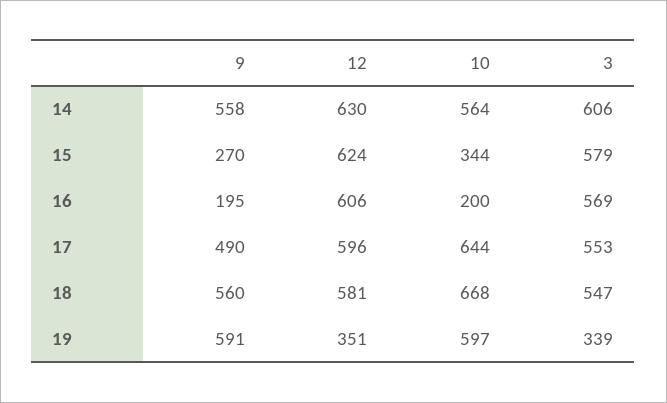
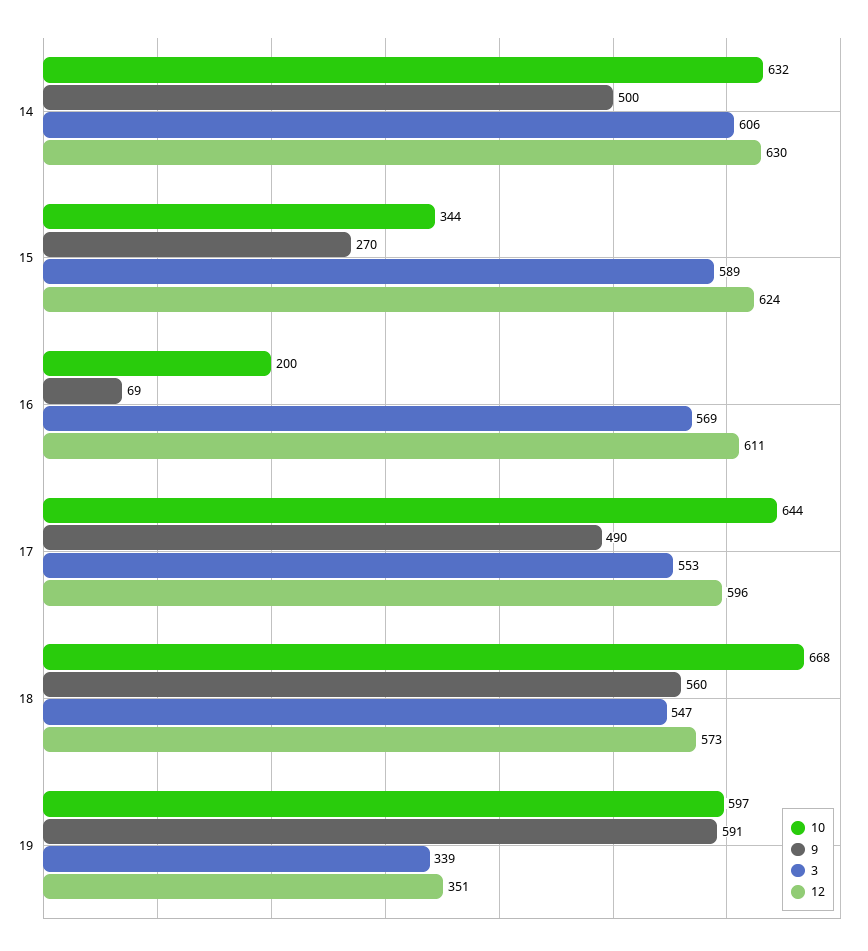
9, 14: 558 -> 500
10, 14: 564 -> 632
3, 15: 579 -> 589
9, 16: 195 -> 69
12, 16: 606 -> 611
12, 18: 581 -> 573

